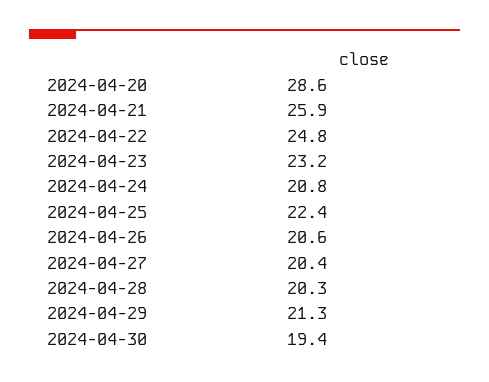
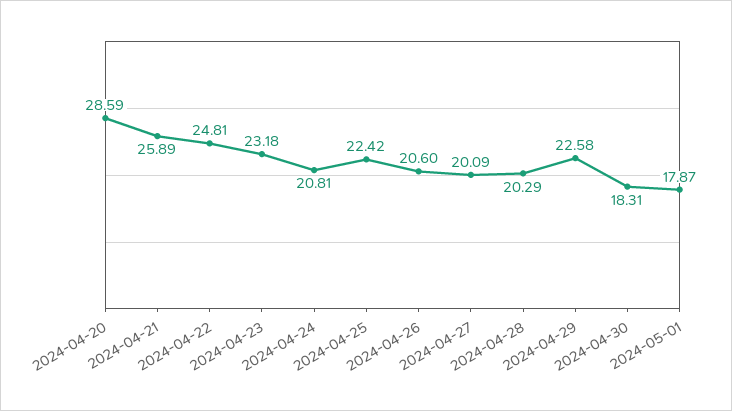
2024-04-27: 20.4 -> 20.09
2024-04-29: 21.3 -> 22.58
2024-04-30: 19.4 -> 18.31
2024-05-01: none -> 17.87

